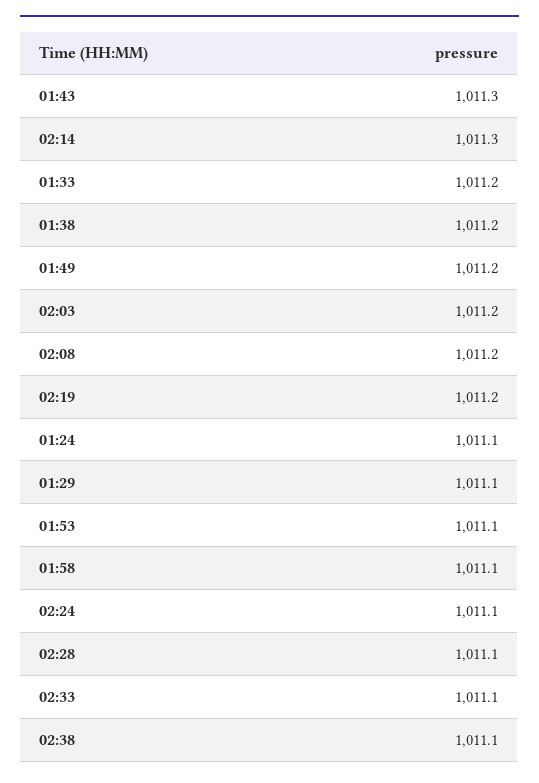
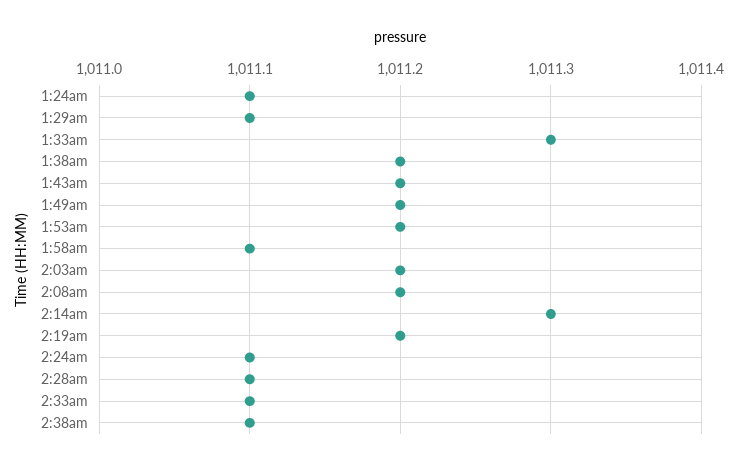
01:43: 1011.3 -> 1011.2
01:33: 1011.2 -> 1011.3
01:53: 1011.1 -> 1011.2

